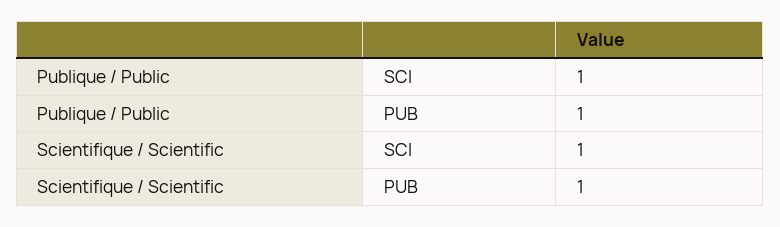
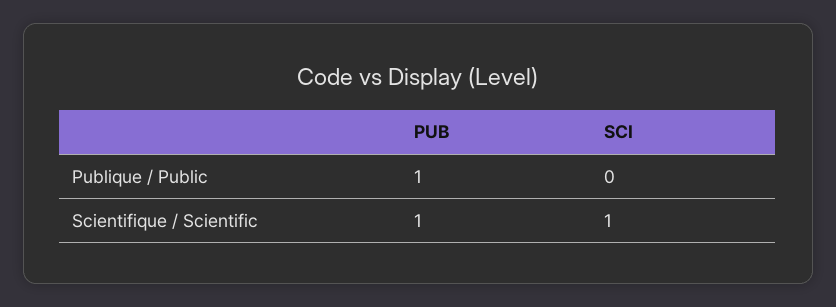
Publique / Public, SCI: 1 -> 0

